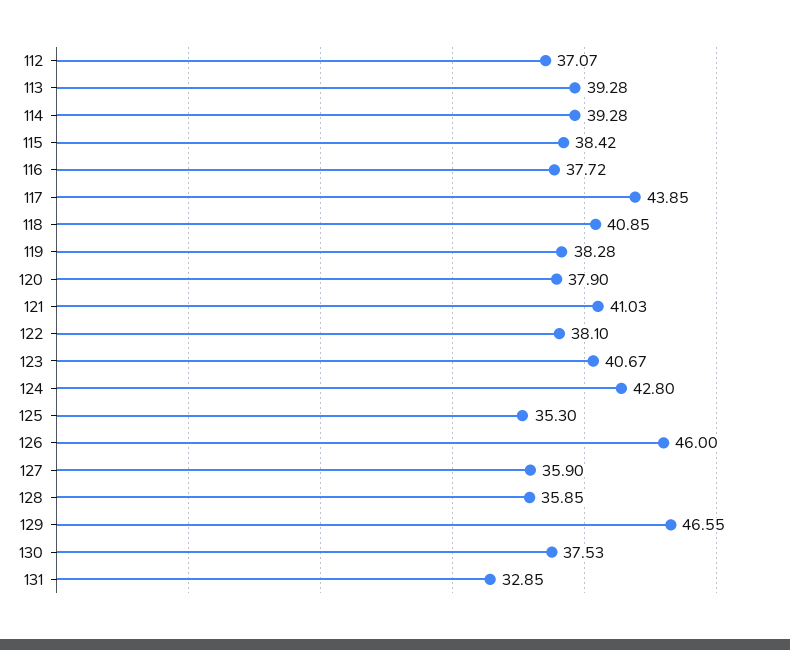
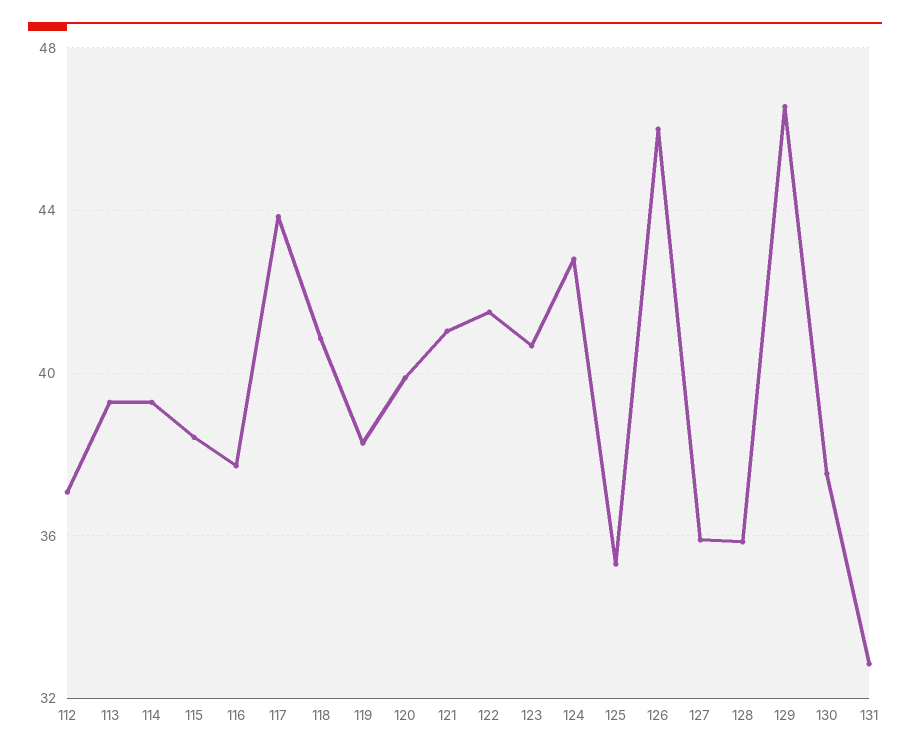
120: 37.9 -> 40
122: 38.1 -> 41.5

